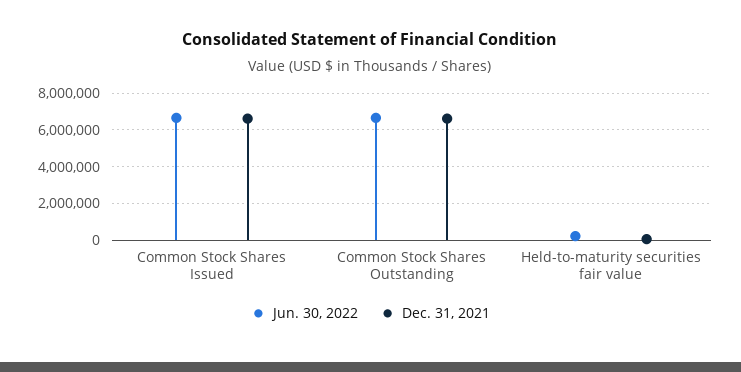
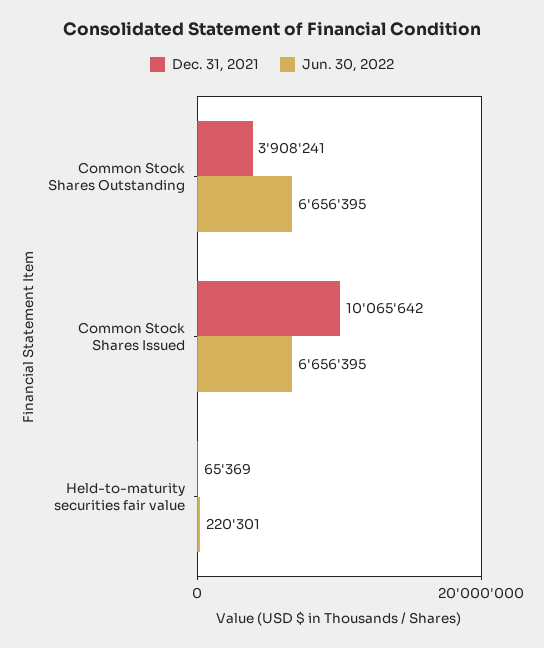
Dec. 31, 2021, Common Stock Shares Issued: 6500000 -> 10065642
Dec. 31, 2021, Common Stock Shares Outstanding: 6500000 -> 3908241

